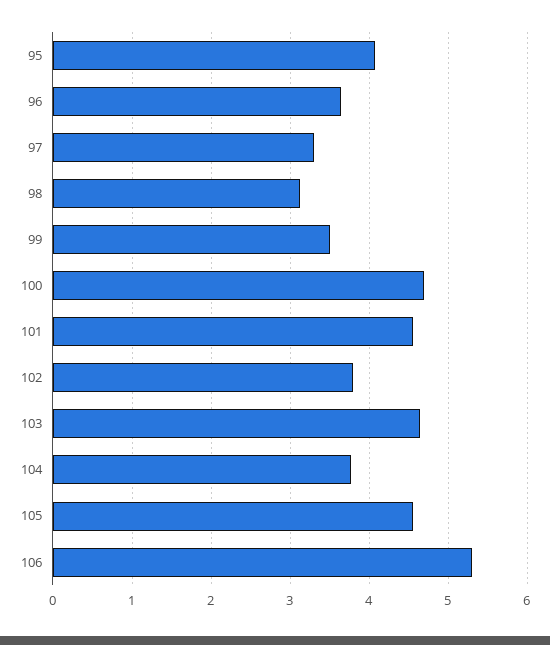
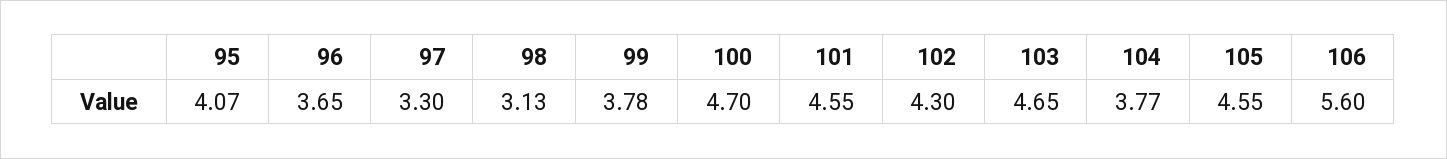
99: 3.5 -> 3.78
102: 3.8 -> 4.3
106: 5.3 -> 5.6

